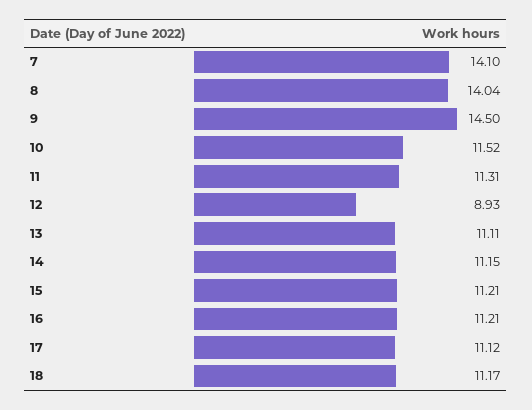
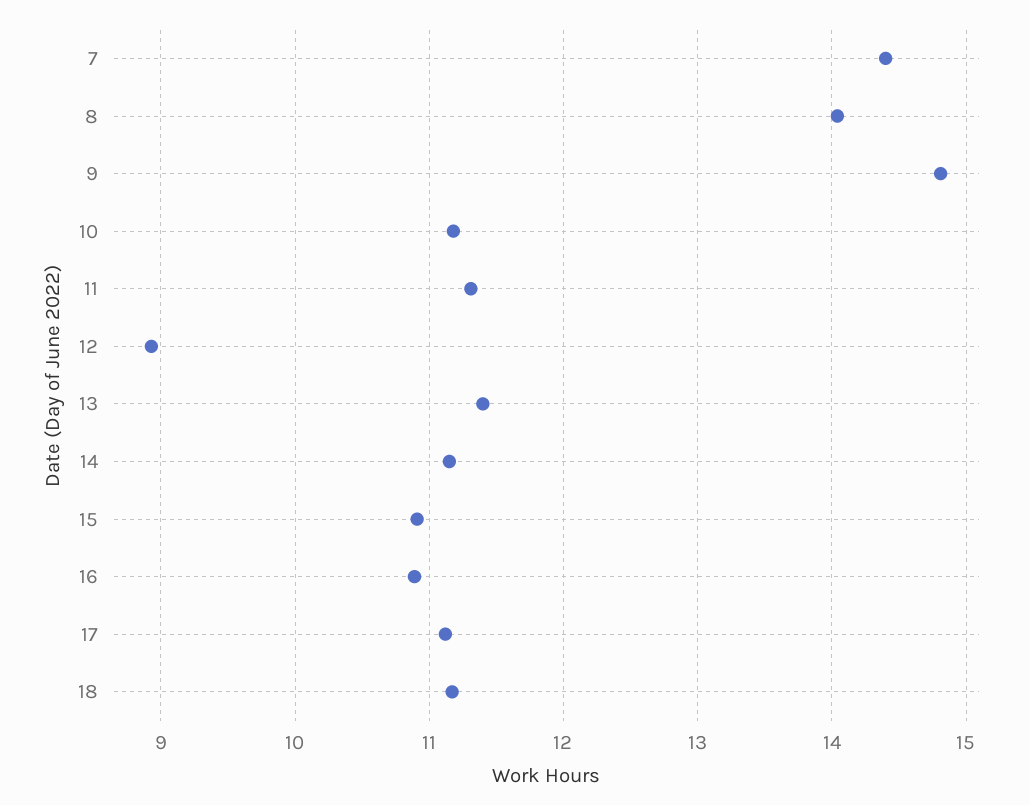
7: 14.1 -> 14.4
9: 14.5 -> 14.8
10: 11.52 -> 11.2
13: 11.11 -> 11.4
15: 11.21 -> 10.9
16: 11.21 -> 10.9

